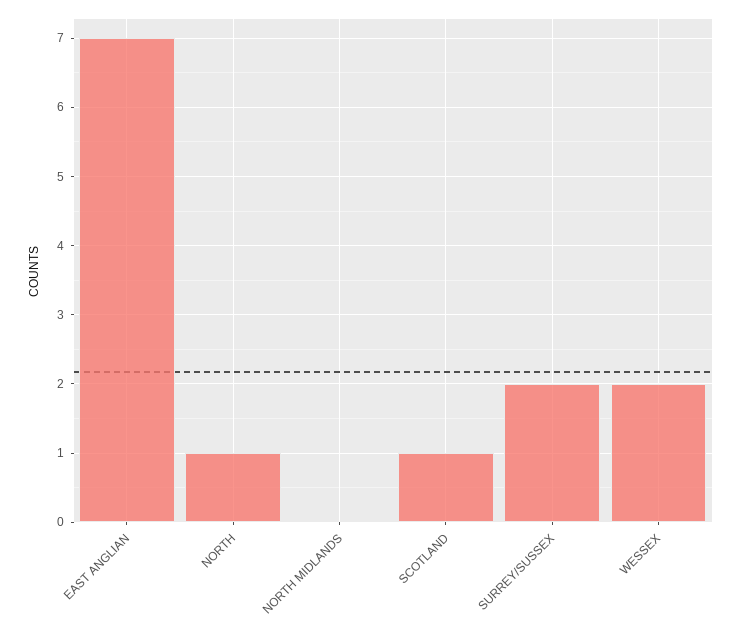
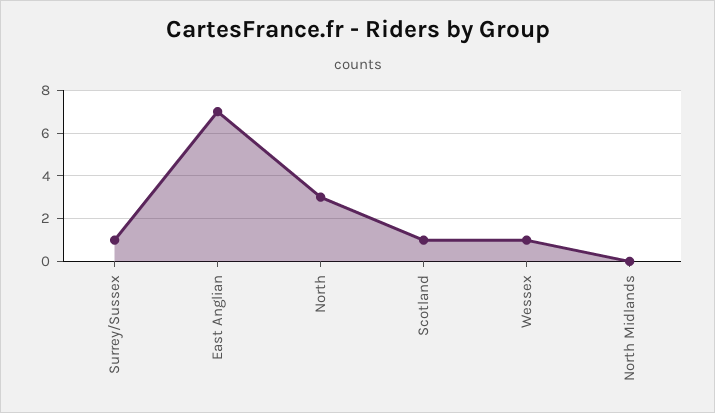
NORTH: 1 -> 3
SURREY/SUSSEX: 2 -> 1
WESSEX: 2 -> 1

